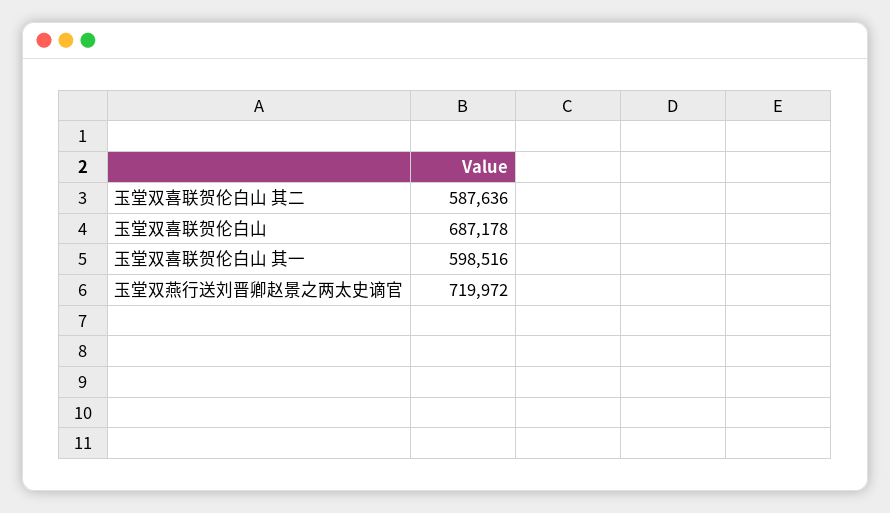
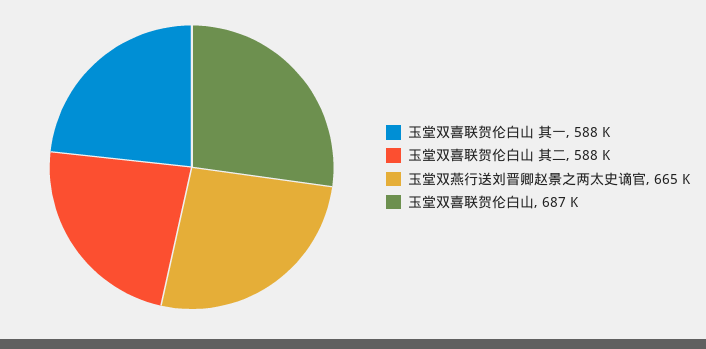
玉堂双喜联贺伦白山 其一: 598516 -> 588000
玉堂双燕行送刘晋卿赵景之两太史谪官: 719972 -> 665000

